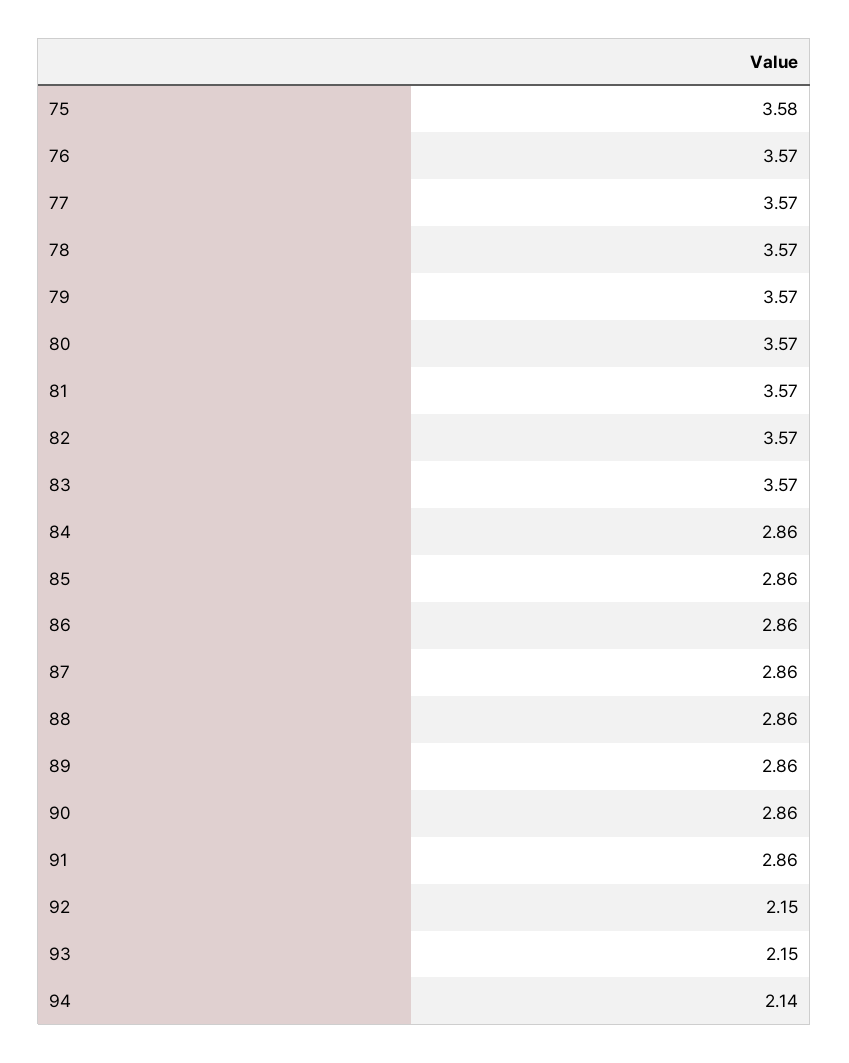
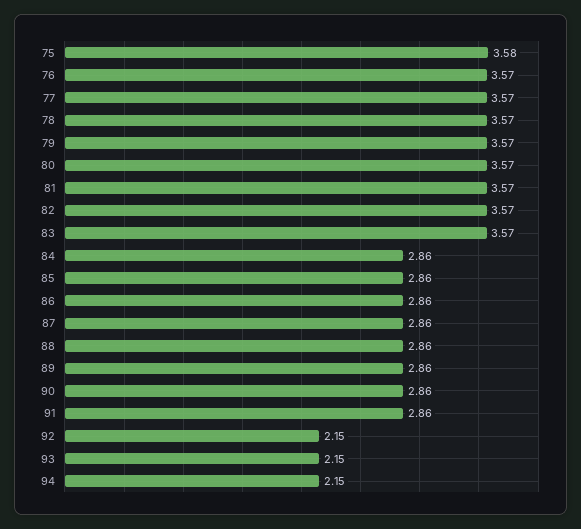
94: 2.14 -> 2.15

